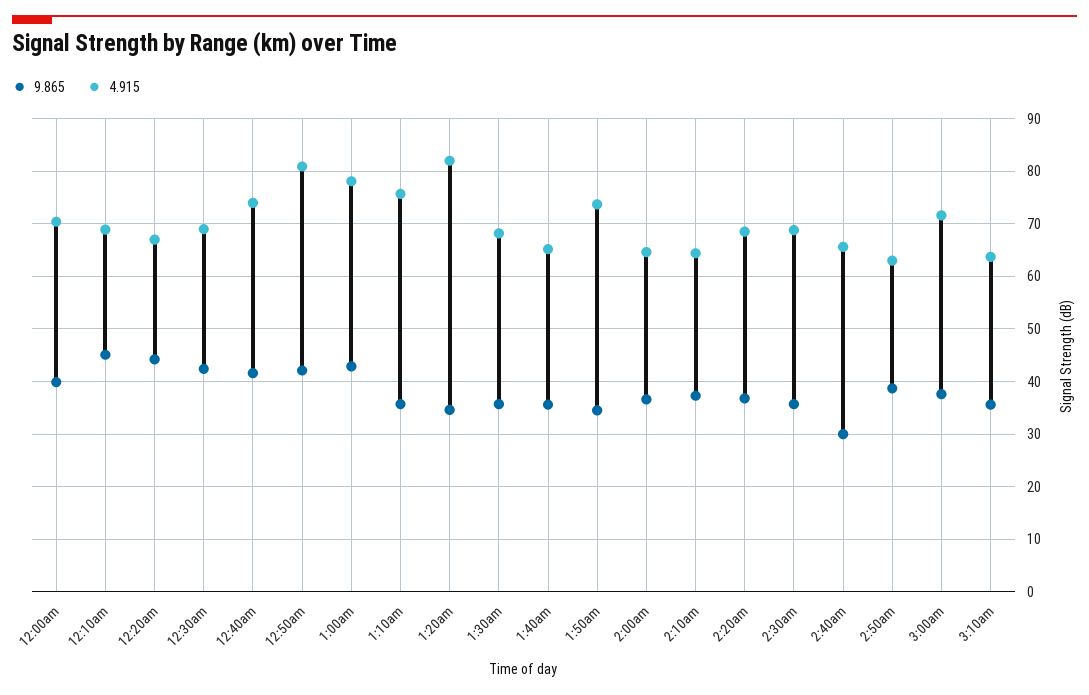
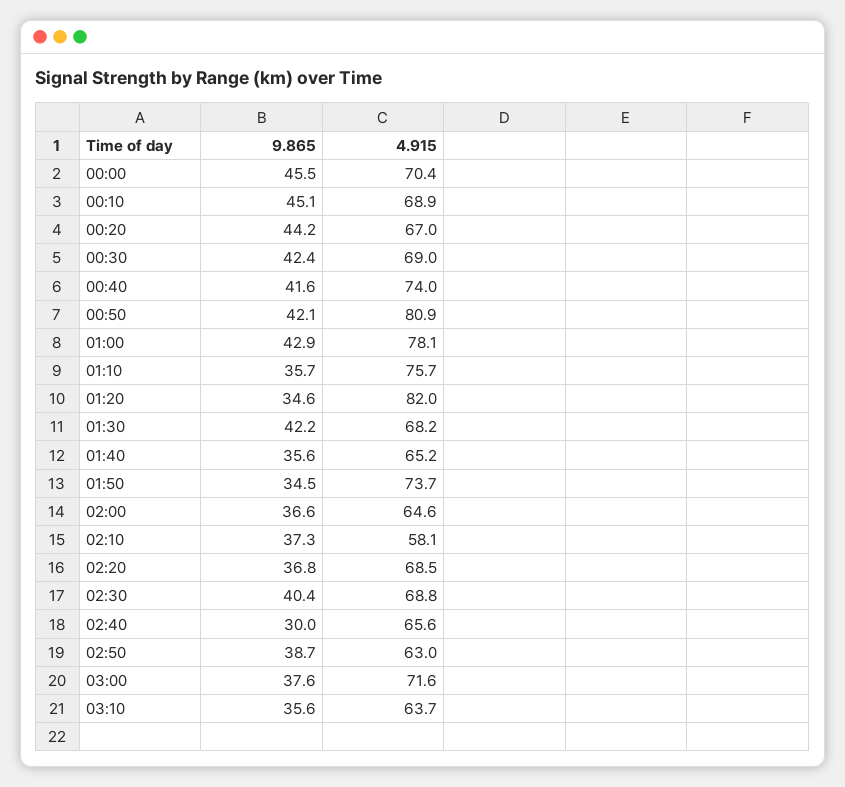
9.865, 12:00am: 40 -> 45.5
9.865, 1:30am: 36 -> 42.2
4.915, 2:10am: 64 -> 58.1
9.865, 2:30am: 36 -> 40.4

